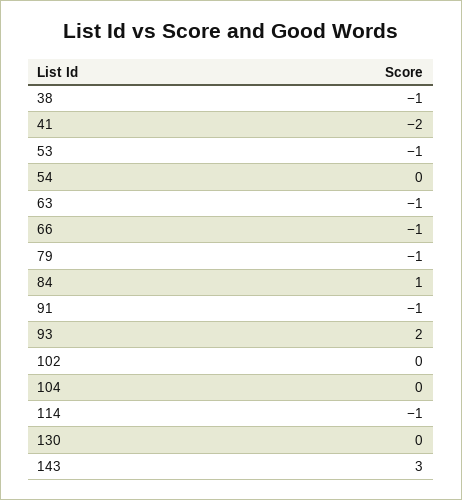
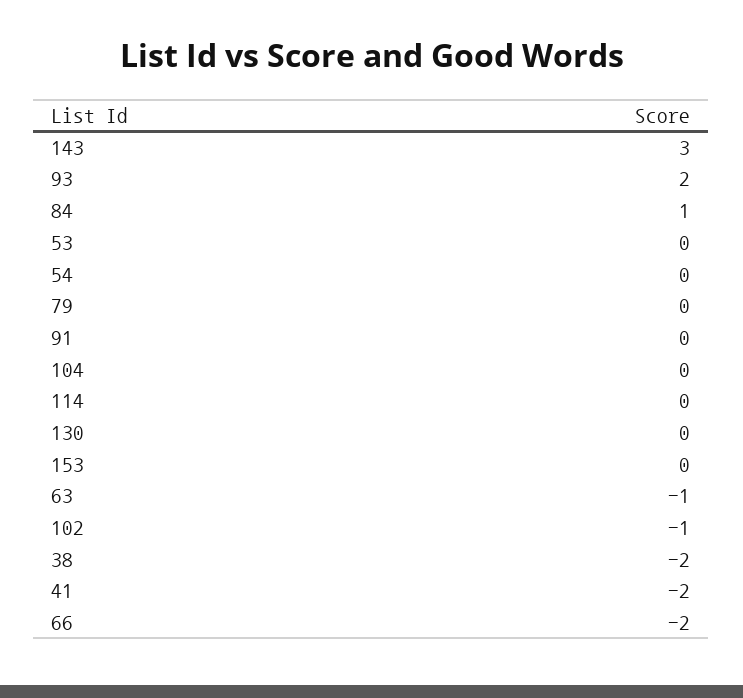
38: -1 -> -2
53: -1 -> 0
66: -1 -> -2
79: -1 -> 0
91: -1 -> 0
102: 0 -> -1
114: -1 -> 0
153: none -> 0

